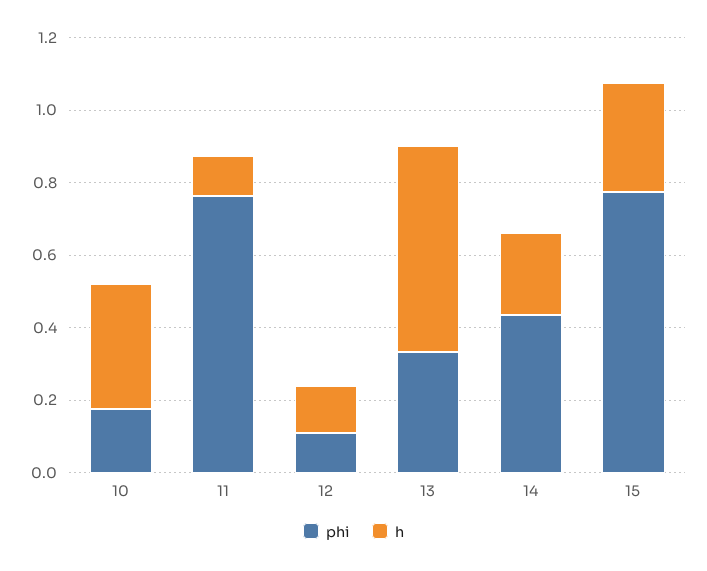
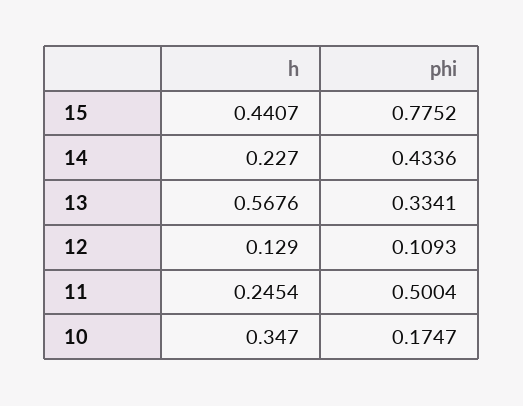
phi, 11: 0.75 -> 0.5004
h, 11: 0.1 -> 0.2454
h, 15: 0.3 -> 0.4407

